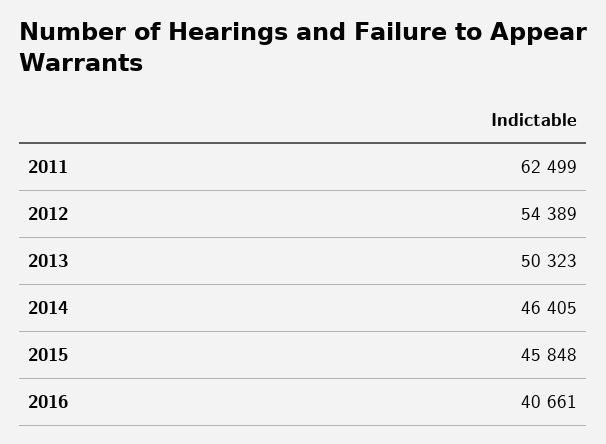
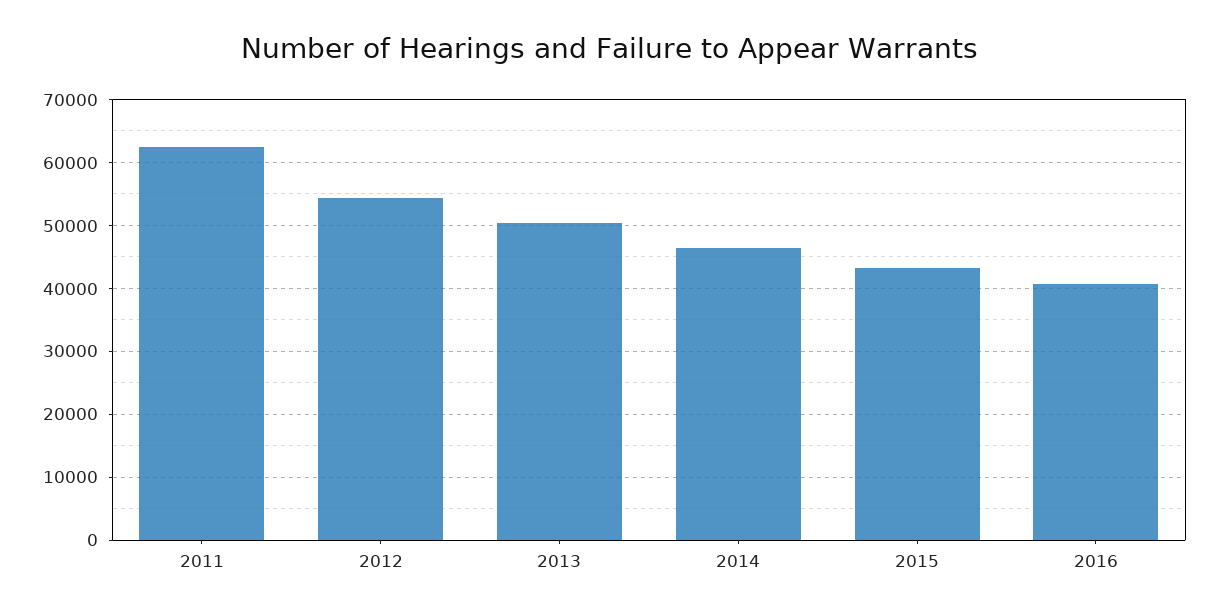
2015: 45848 -> 43000

